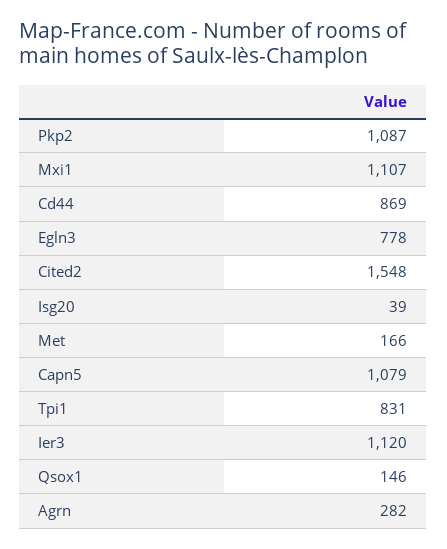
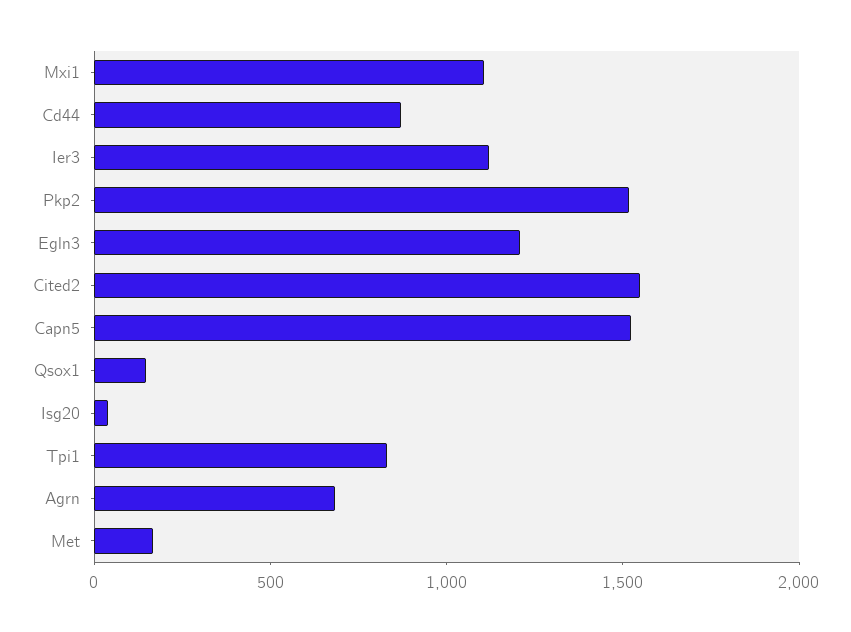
Pkp2: 1087 -> 1500
Egln3: 778 -> 1200
Capn5: 1079 -> 1500
Agrn: 282 -> 700

